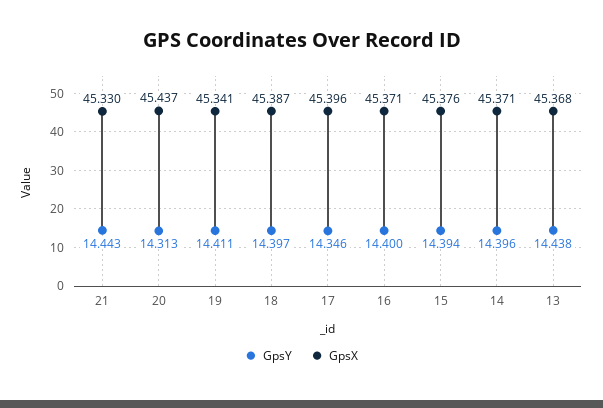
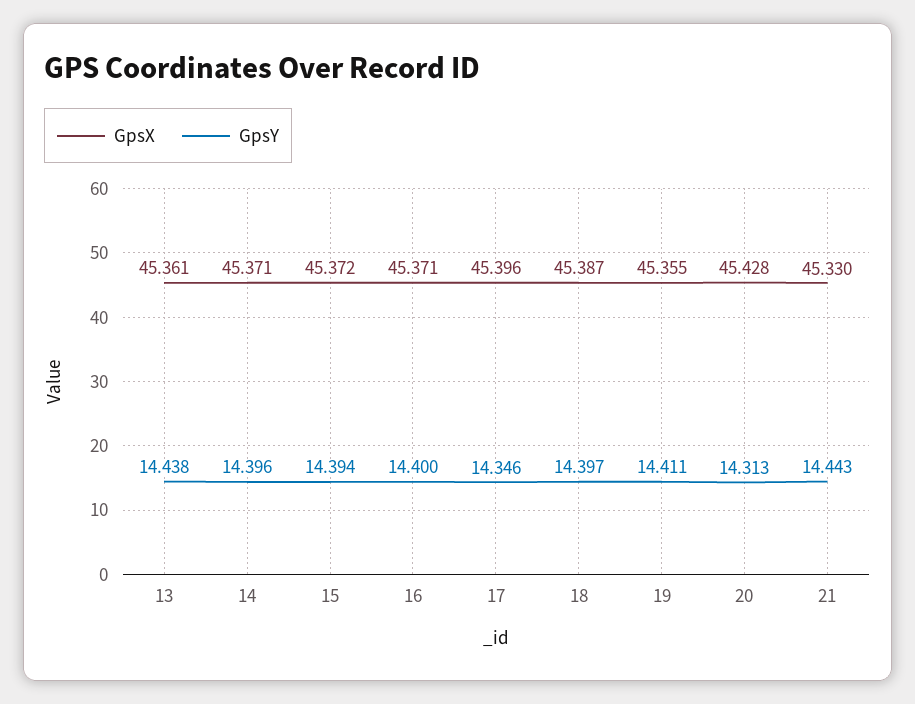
GpsX, 20: 45.437 -> 45.428
GpsX, 19: 45.341 -> 45.355
GpsX, 15: 45.376 -> 45.372
GpsX, 13: 45.368 -> 45.361

